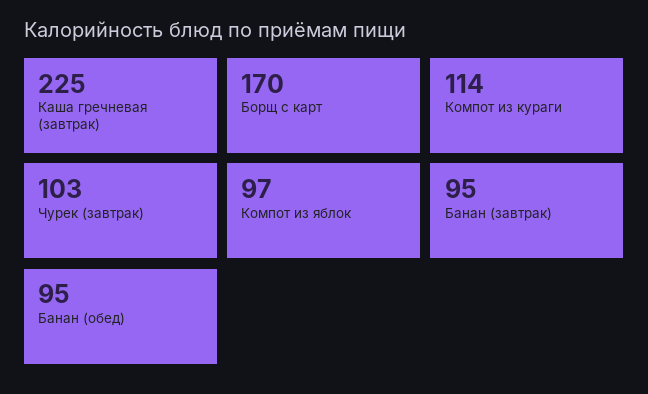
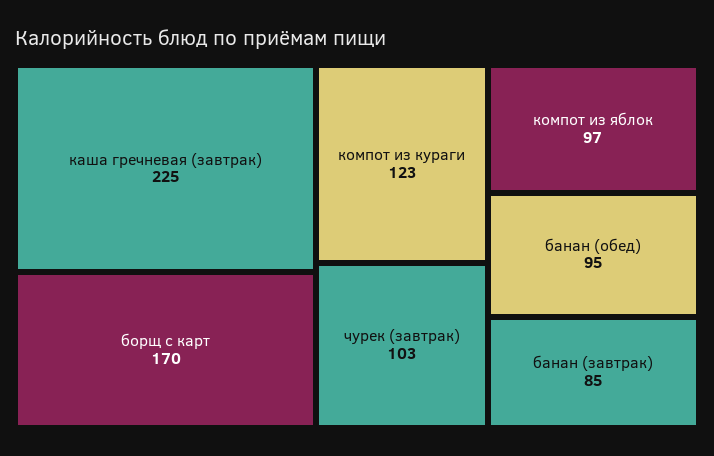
Компот из кураги: 114 -> 123
Банан (завтрак): 95 -> 85

